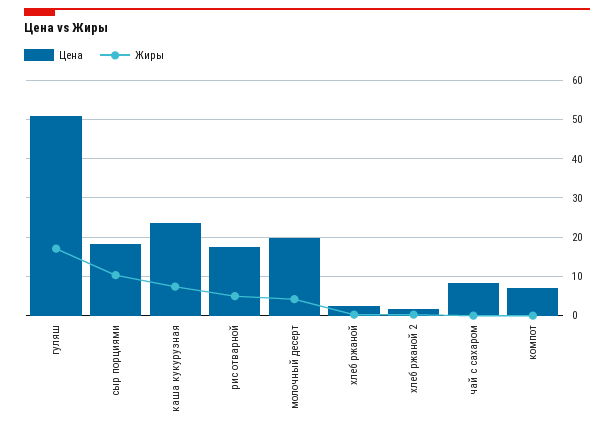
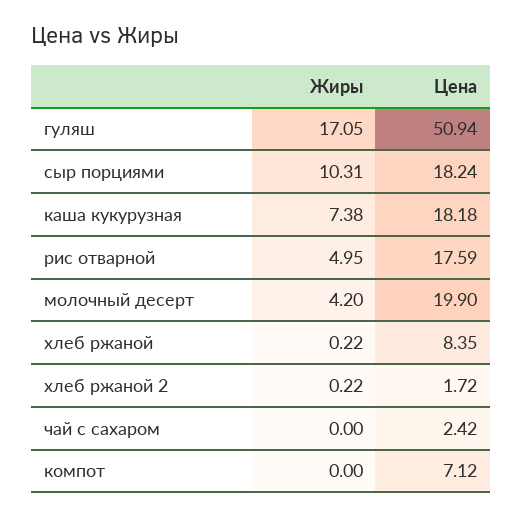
Цена, каша кукурузная: 24 -> 18.18
Цена, хлеб ржаной: 2 -> 8.35
Цена, чай с сахаром: 8 -> 2.42

